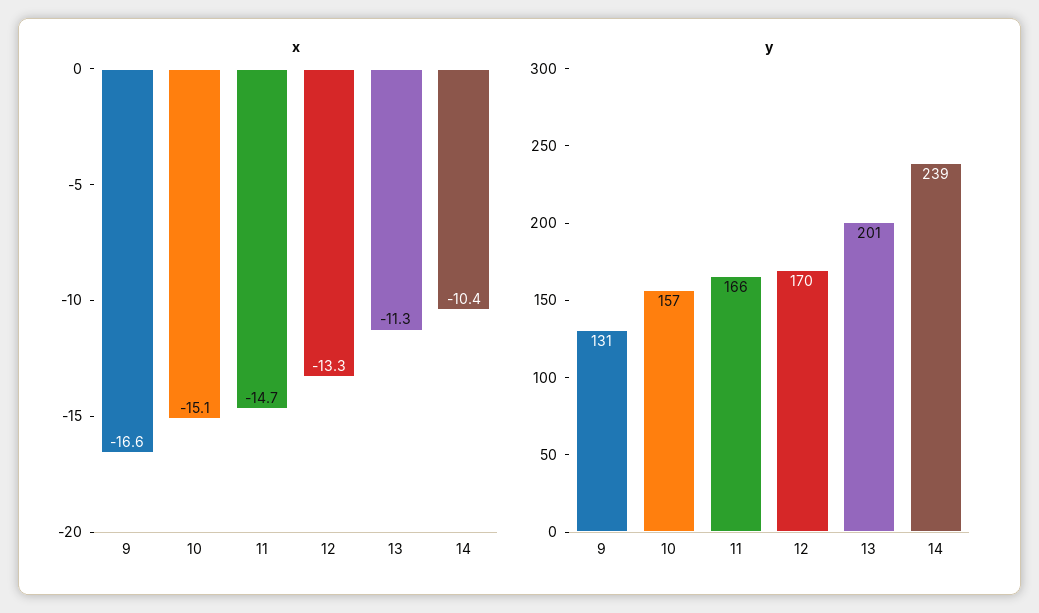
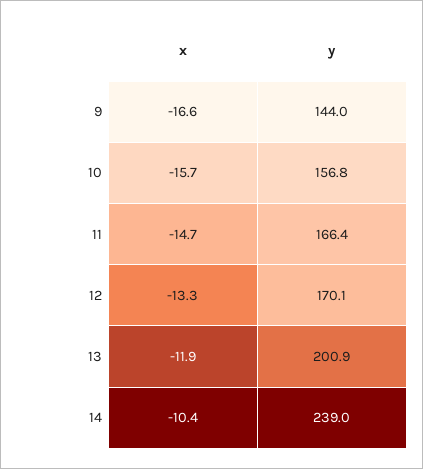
x, 10: -15.1 -> -15.7
x, 13: -11.3 -> -11.9
y, 9: 131 -> 144

